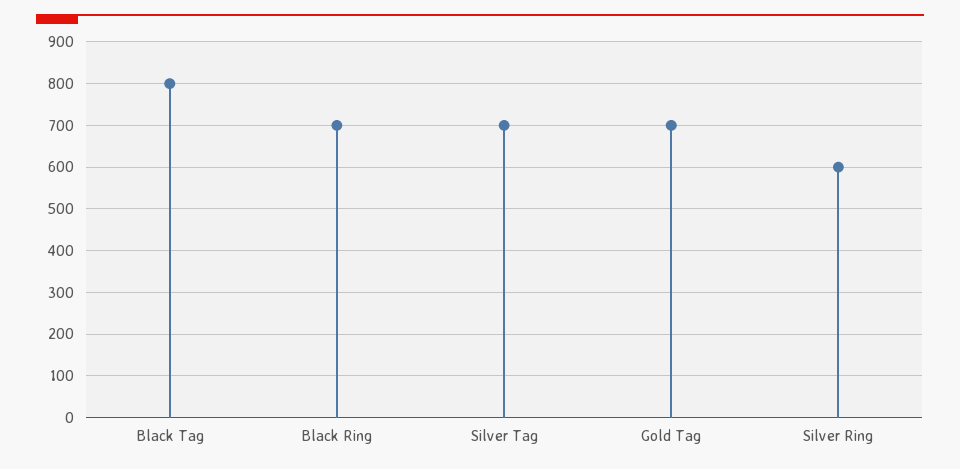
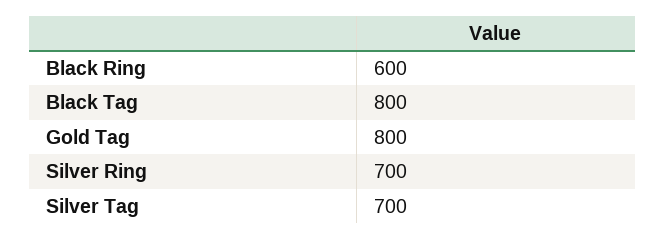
Black Ring: 700 -> 600
Gold Tag: 700 -> 800
Silver Ring: 600 -> 700

